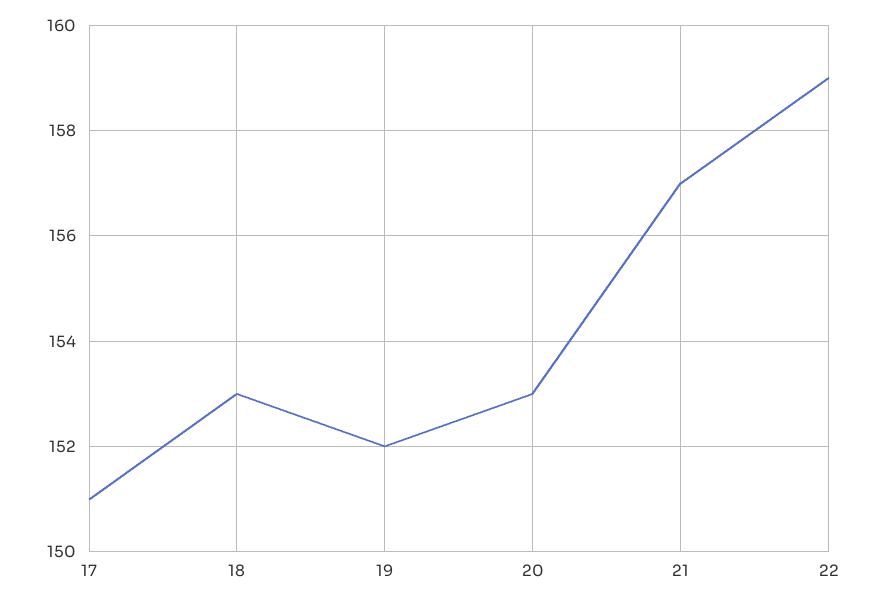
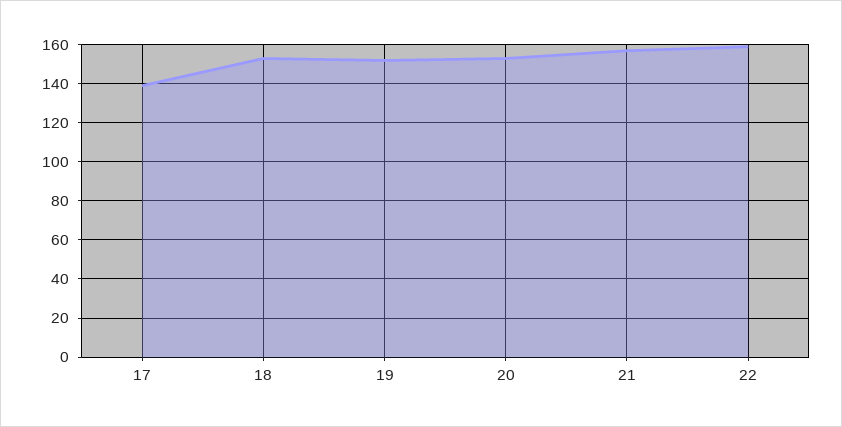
17: 151 -> 140

